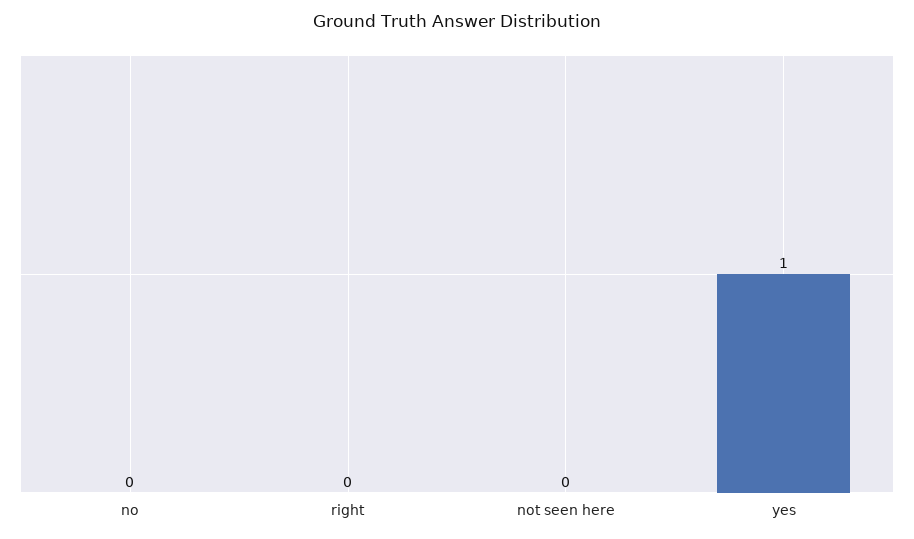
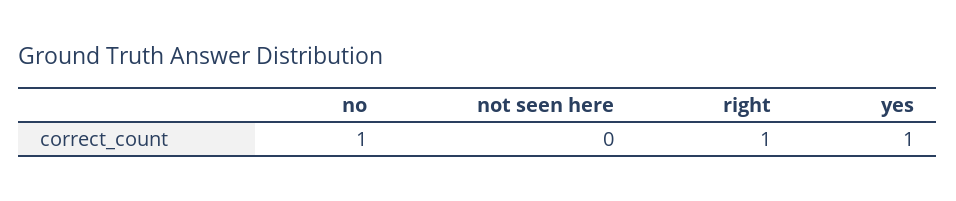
no: 0 -> 1
right: 0 -> 1

